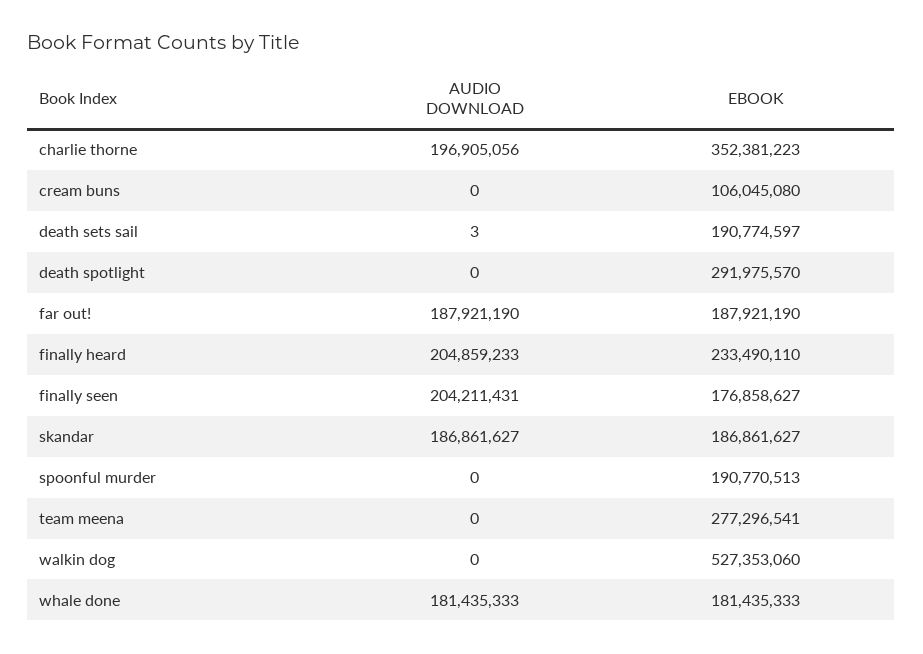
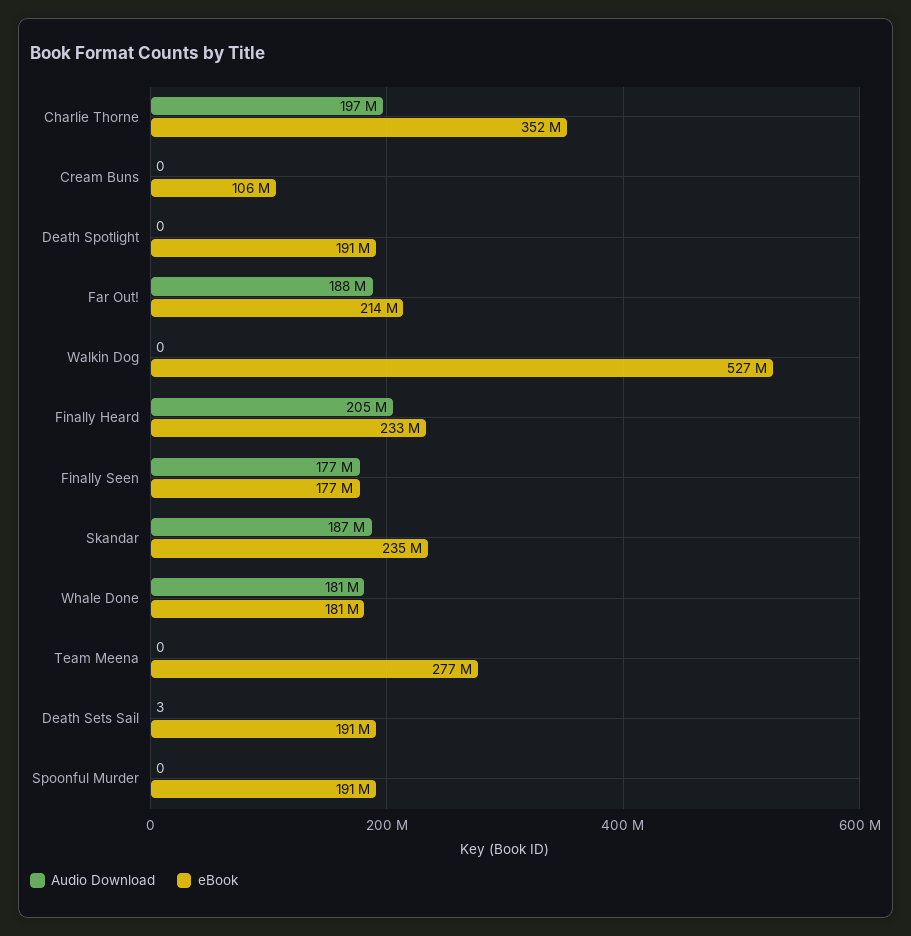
EBOOK, death spotlight: 291975570 -> 191000000
EBOOK, far out!: 187921190 -> 214000000
AUDIO DOWNLOAD, finally seen: 204211431 -> 177000000
EBOOK, skandar: 186861627 -> 235000000

